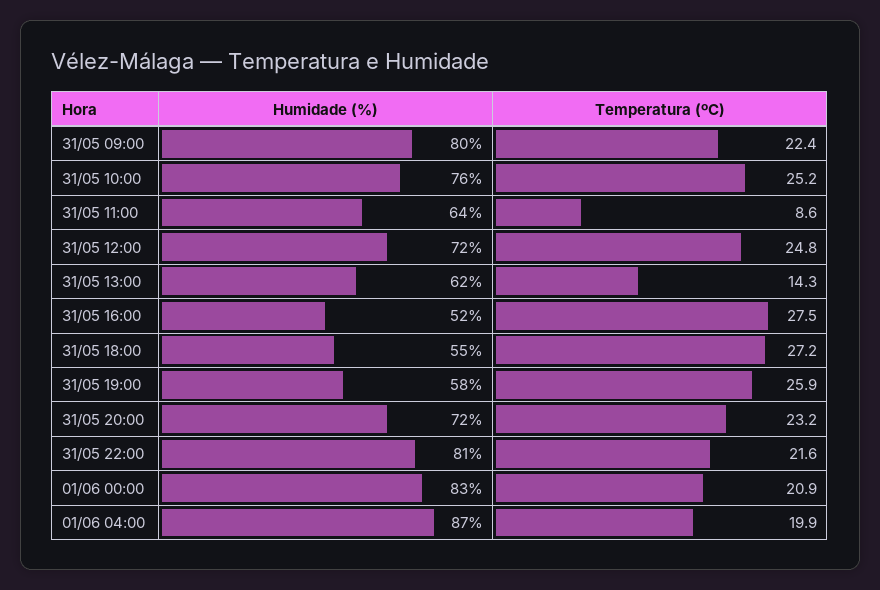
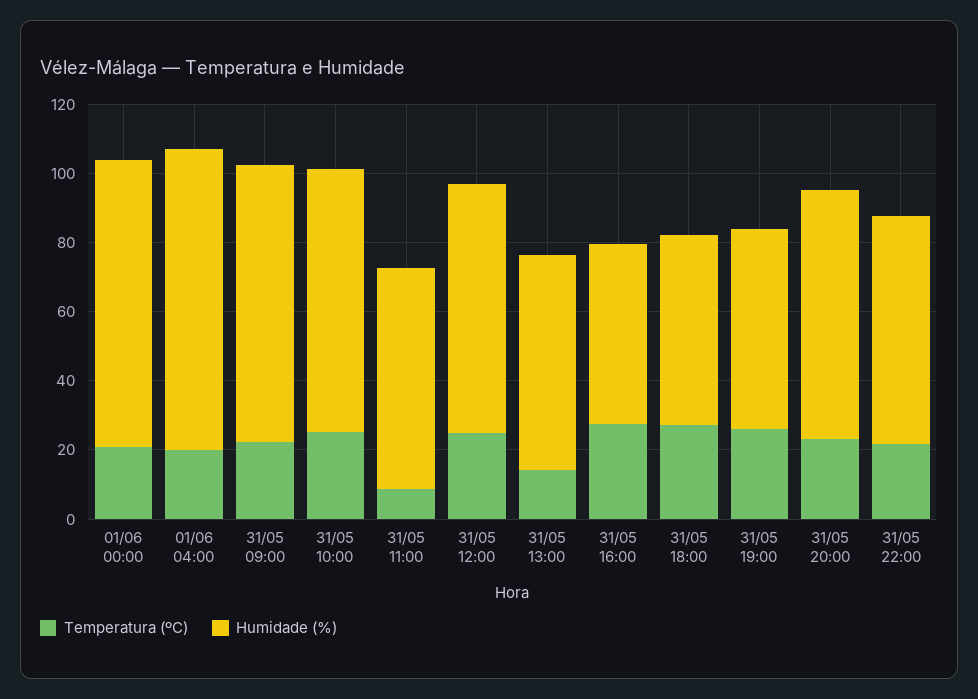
Humidade (%), 31/05 22:00: 81 -> 65

